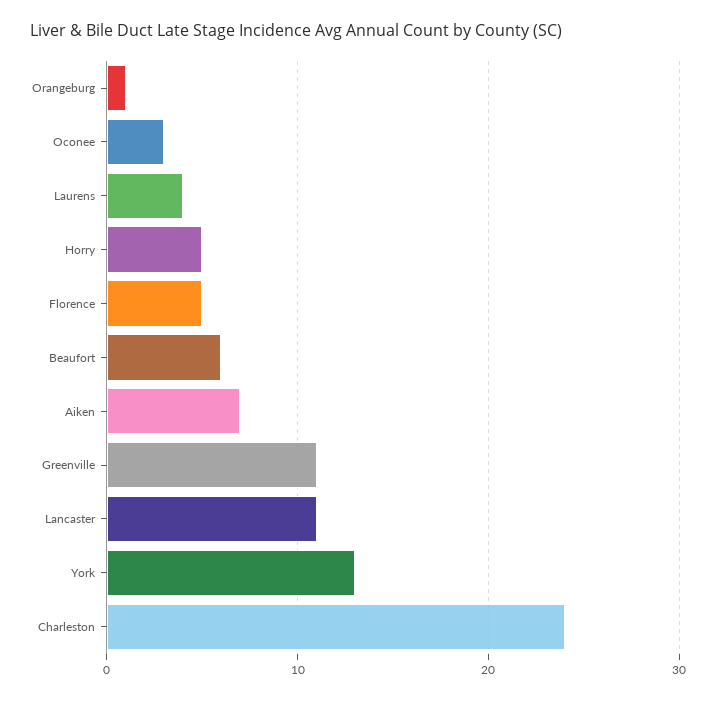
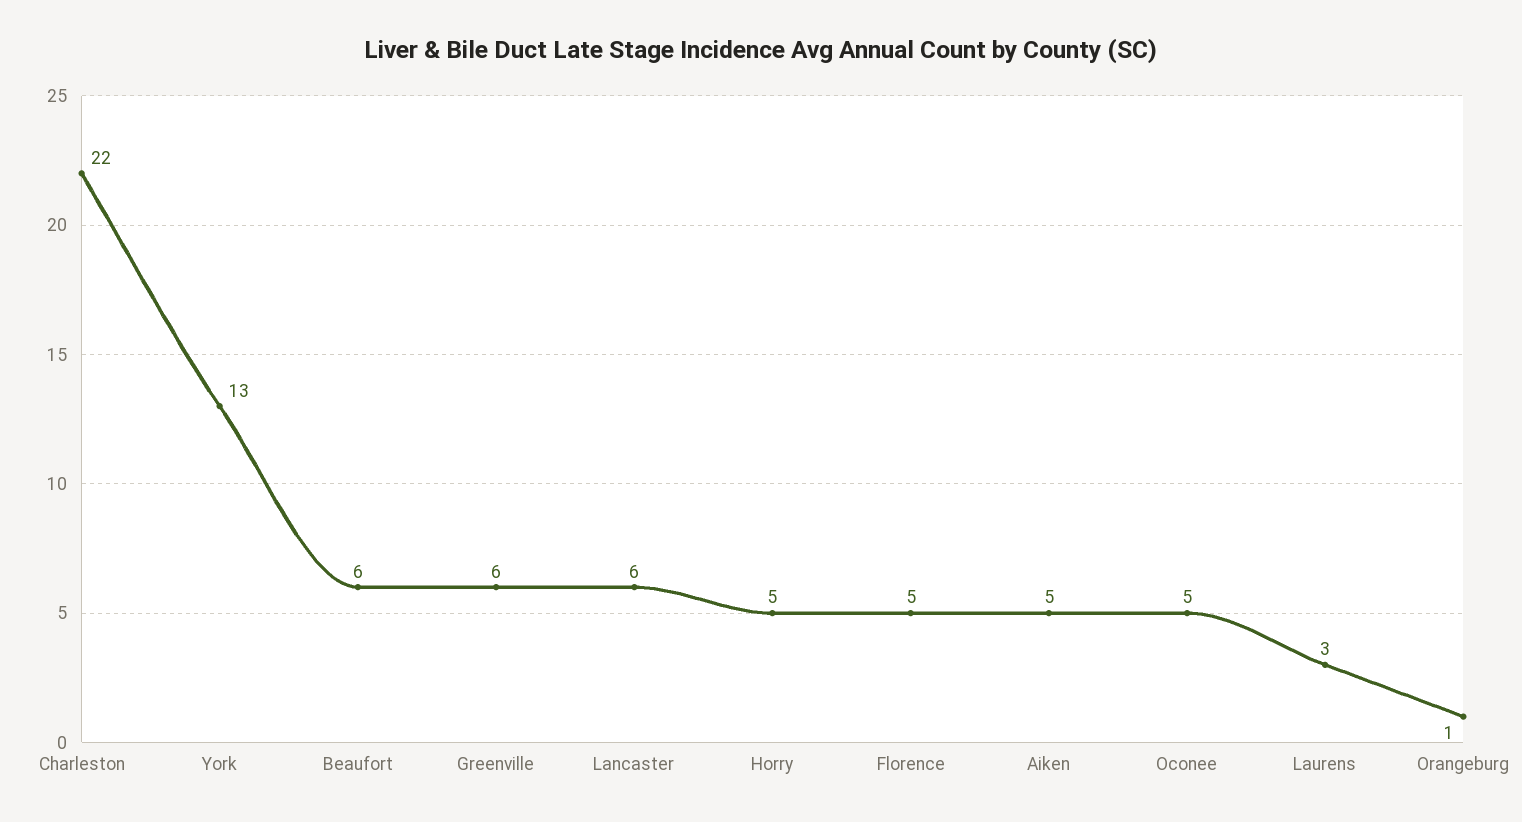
Oconee: 3 -> 5
Laurens: 4 -> 3
Aiken: 7 -> 5
Greenville: 11 -> 6
Lancaster: 11 -> 6
Charleston: 24 -> 22

